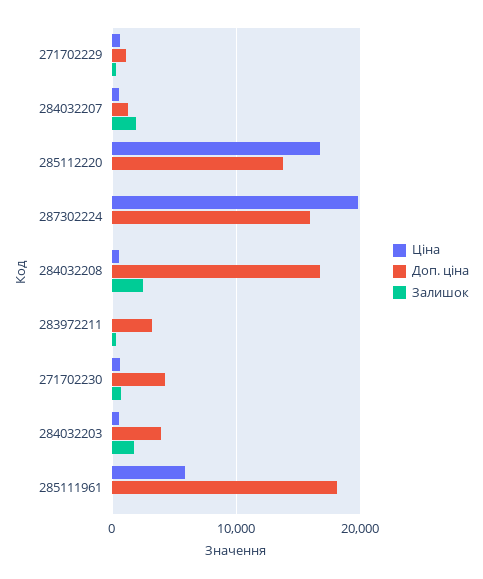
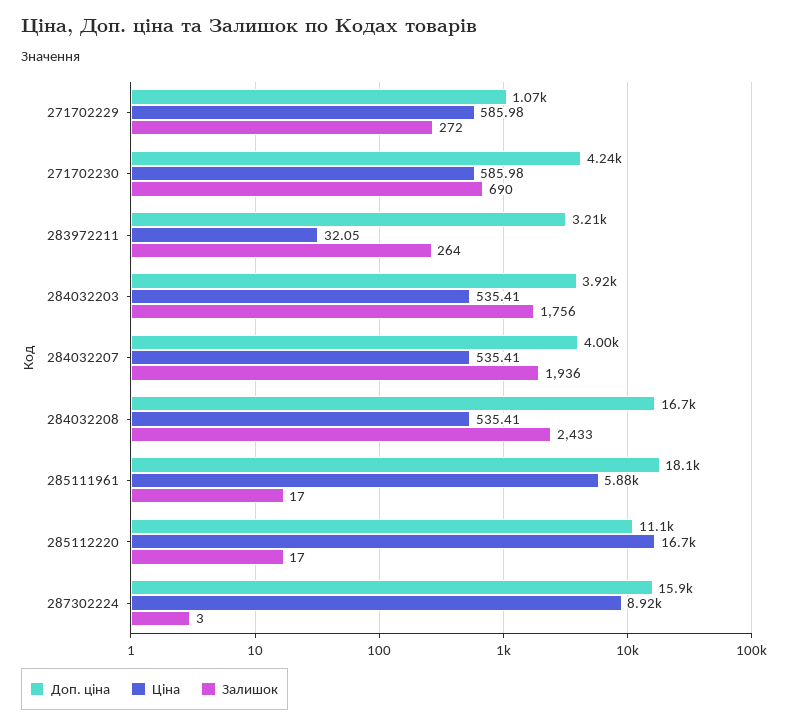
Доп. ціна, 284032207: 1000 -> 4000
Доп. ціна, 285112220: 14000 -> 11100
Ціна, 287302224: 20000 -> 8920

